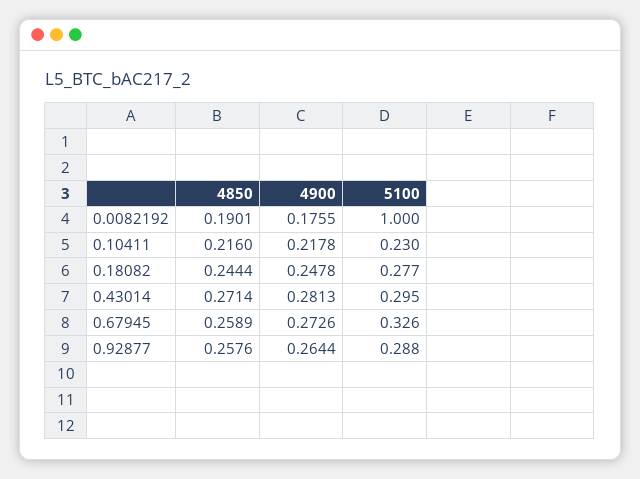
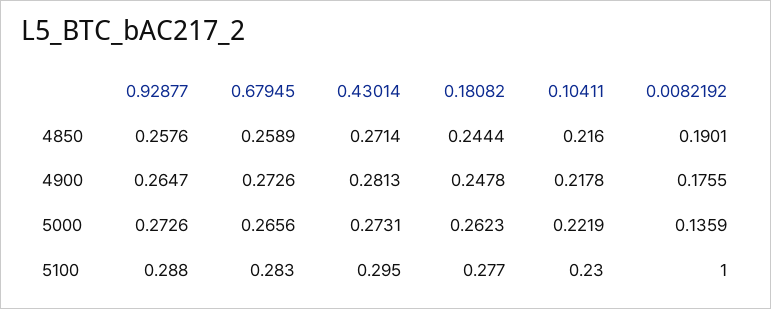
5100, 0.67945: 0.326 -> 0.283
4900, 0.92877: 0.2644 -> 0.2647
5000, 0.92877: none -> 0.2726
5000, 0.67945: none -> 0.2656
5000, 0.43014: none -> 0.2731
5000, 0.18082: none -> 0.2623
5000, 0.10411: none -> 0.2219
5000, 0.0082192: none -> 0.1359

